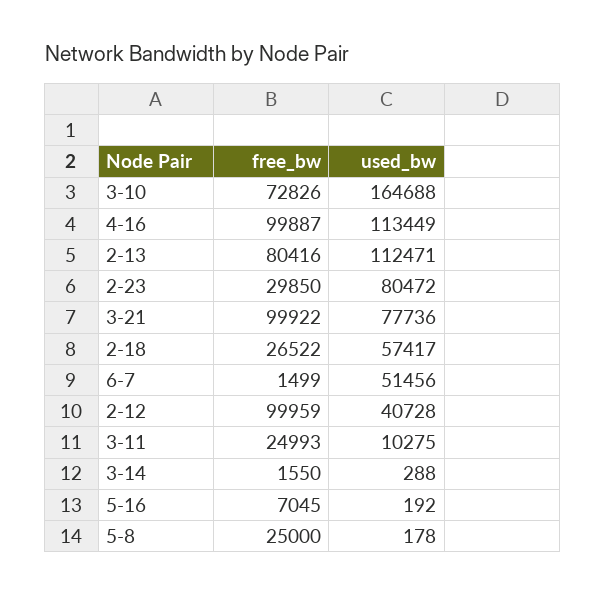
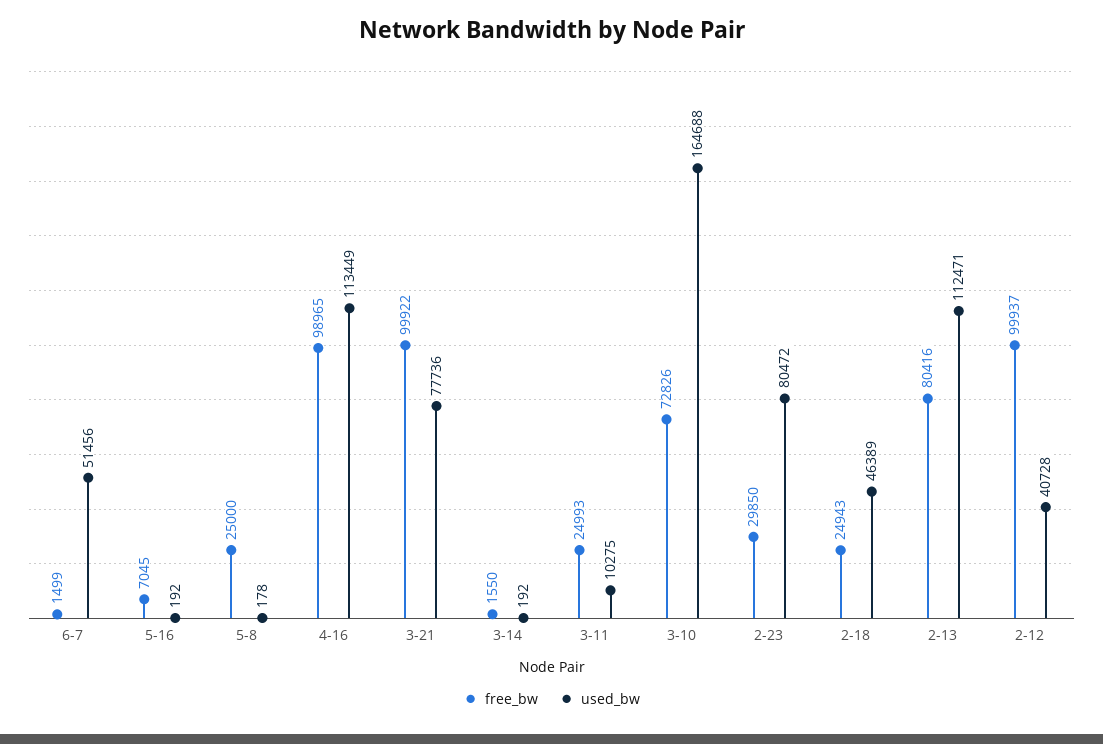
free_bw, 4-16: 99887 -> 98965
free_bw, 2-18: 26522 -> 24943
used_bw, 2-18: 57417 -> 46389
free_bw, 2-12: 99959 -> 99937
used_bw, 3-14: 288 -> 192

